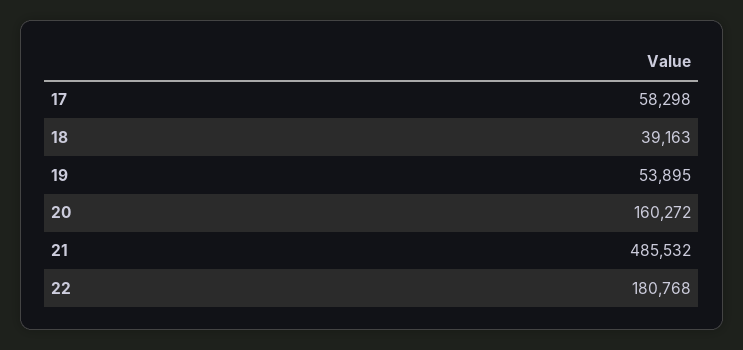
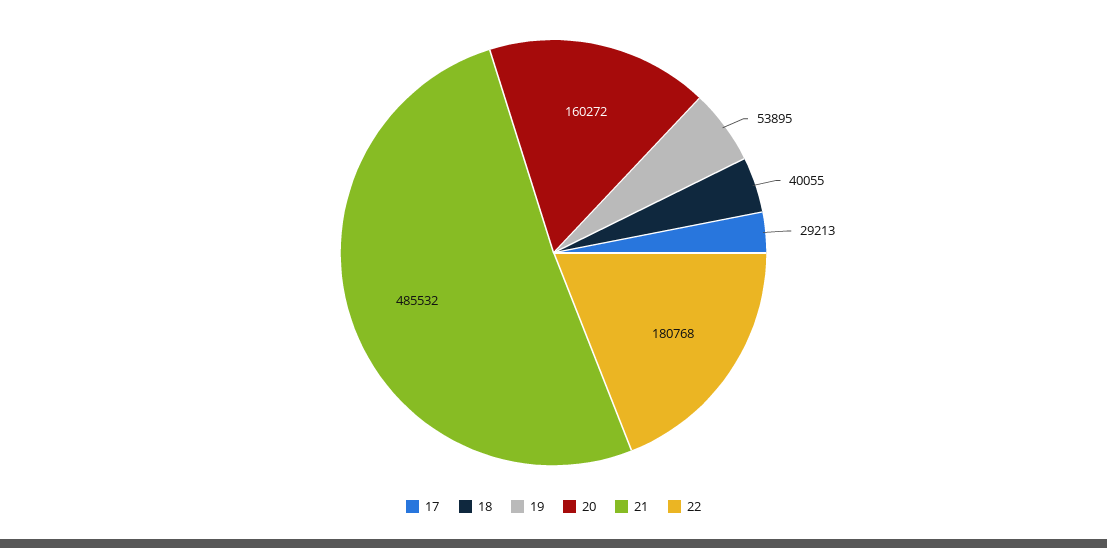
17: 58298 -> 29213
18: 39163 -> 40055

